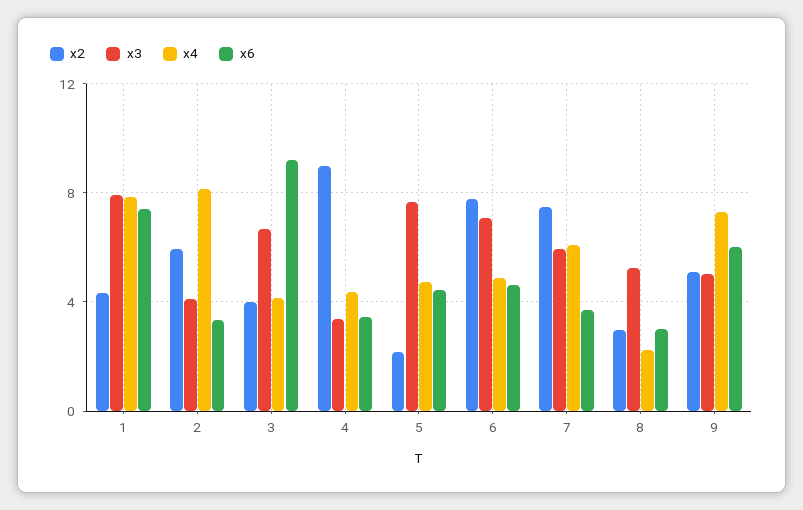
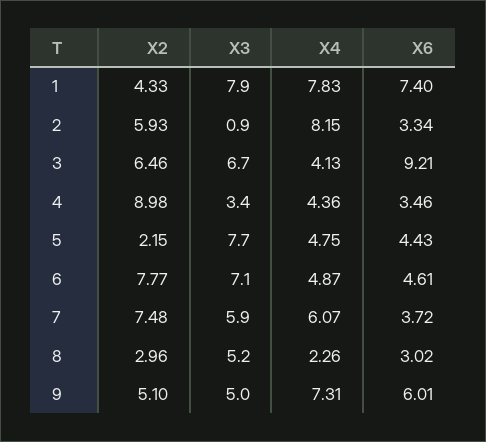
x3, 2: 4 -> 0.9
x2, 3: 4 -> 6.46

